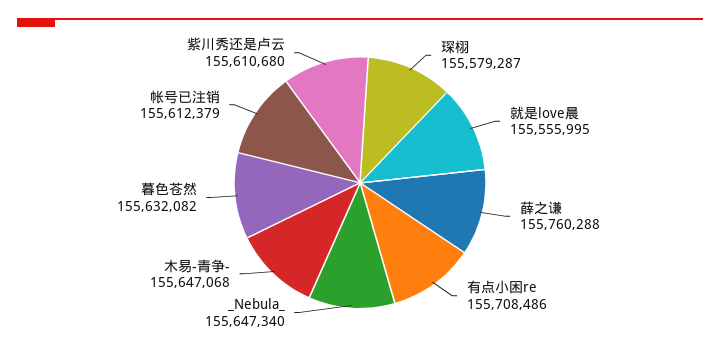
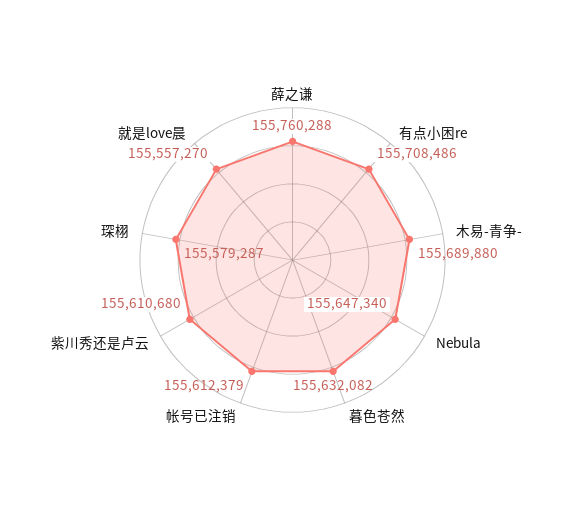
就是love晨: 155555995 -> 155557270
木易-青争-: 155647068 -> 155689880

